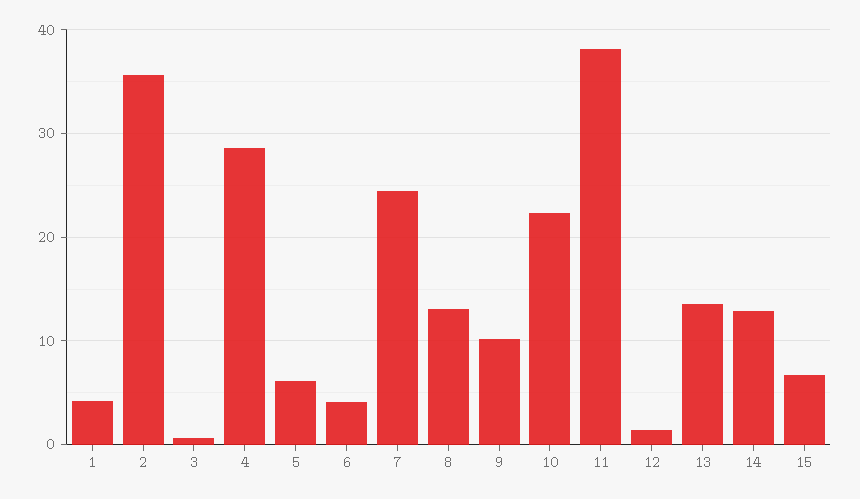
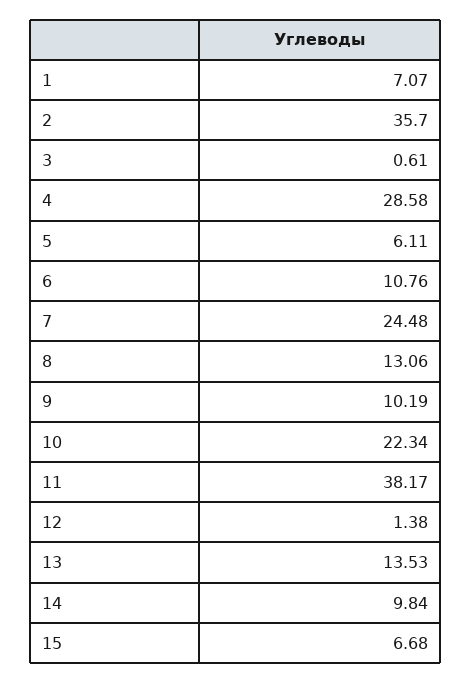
1: 4 -> 7.07
6: 4 -> 10.76
14: 13 -> 9.84

